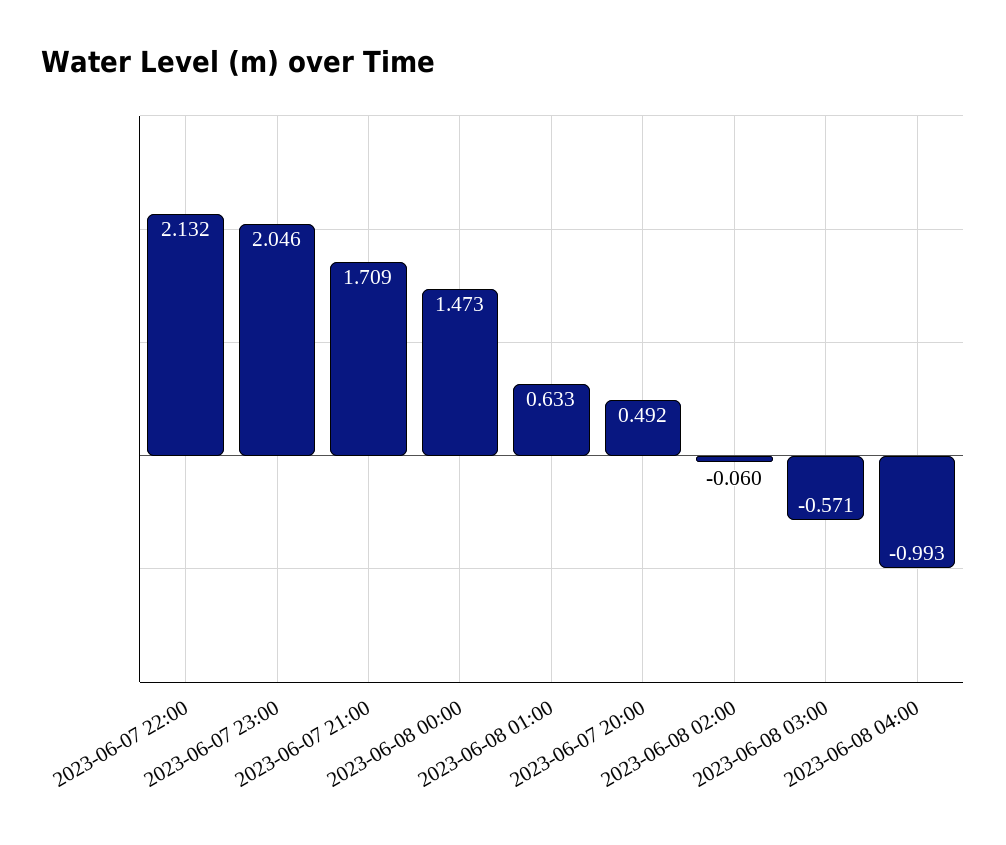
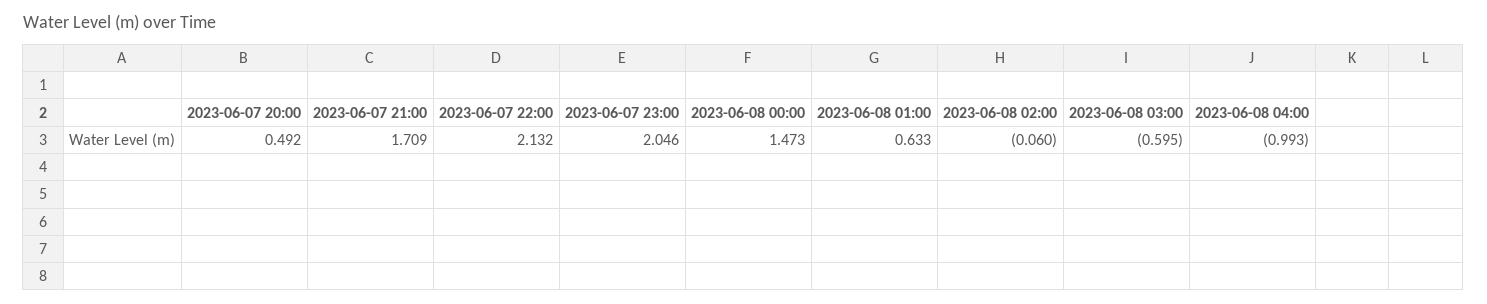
2023-06-08 03:00: -0.571 -> -0.595

